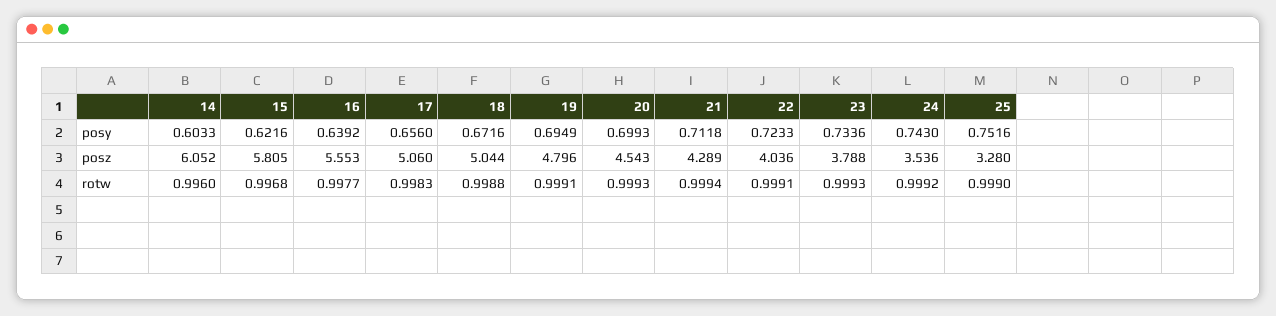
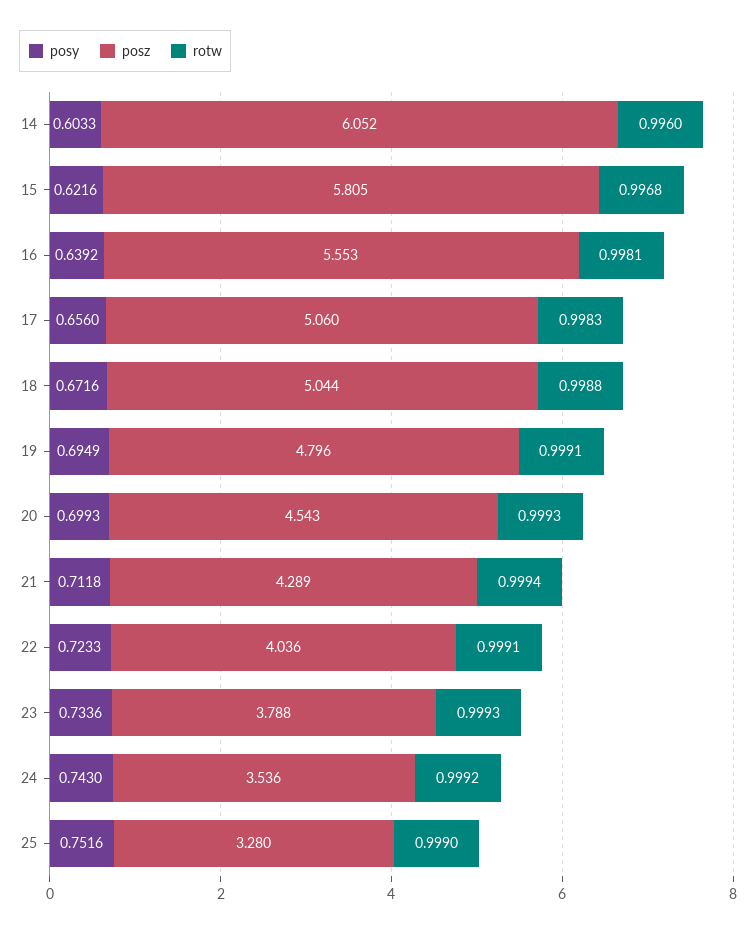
rotw, 16: 0.9977 -> 0.9981

